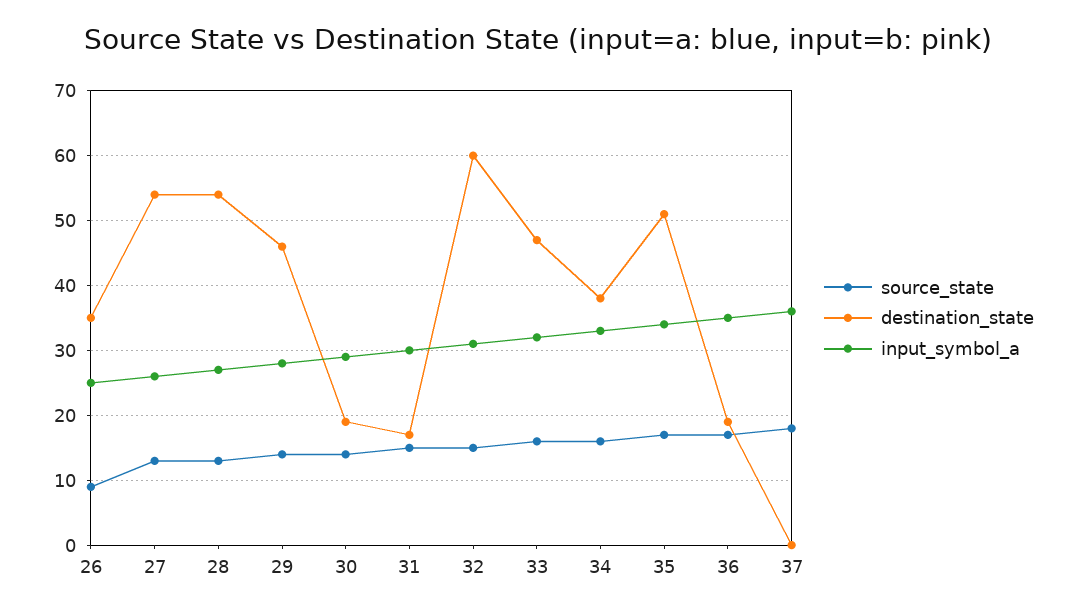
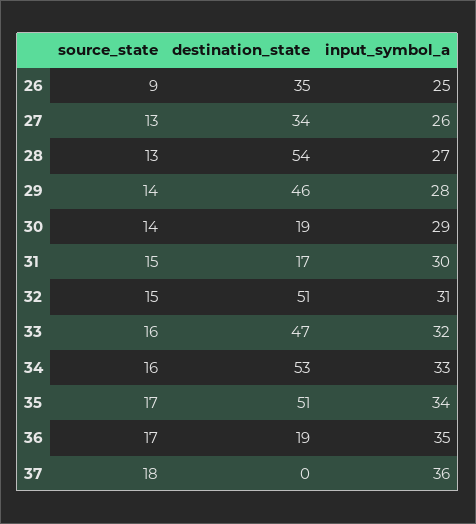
destination_state, 27: 54 -> 34
destination_state, 32: 60 -> 51
destination_state, 34: 38 -> 53

